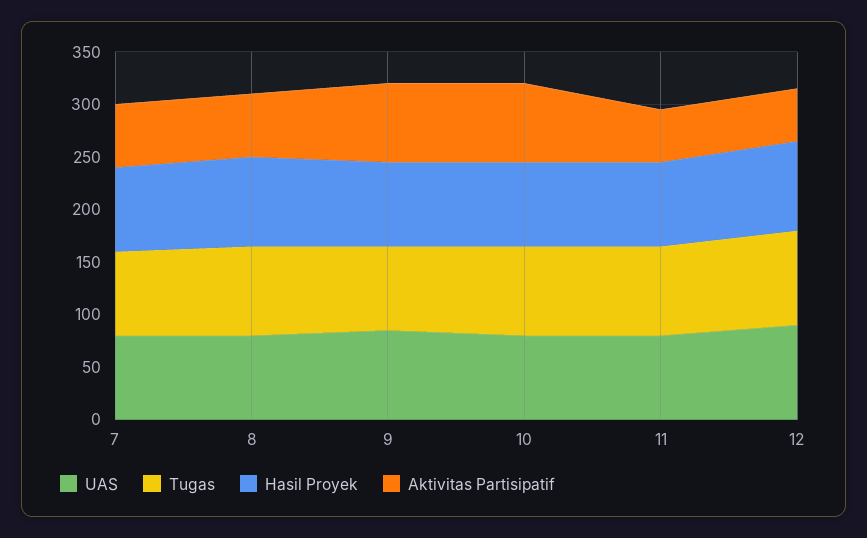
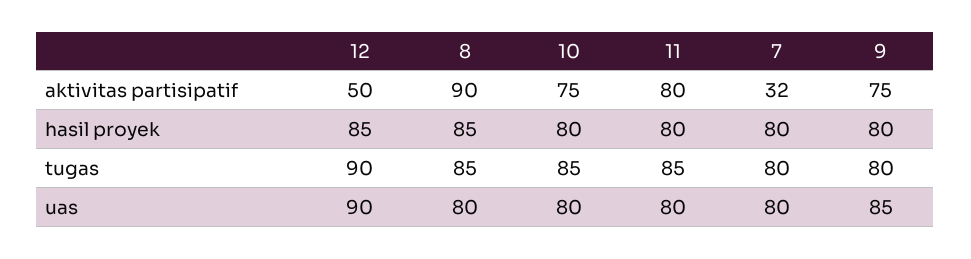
Aktivitas Partisipatif, 7: 60 -> 32
Aktivitas Partisipatif, 8: 60 -> 90
Aktivitas Partisipatif, 11: 50 -> 80

